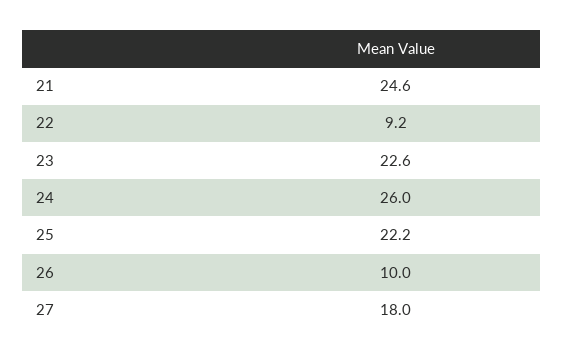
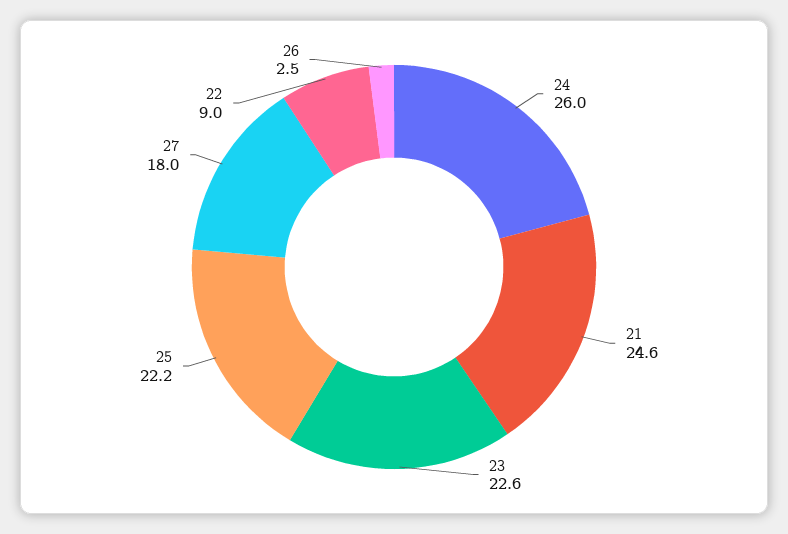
22: 9.2 -> 9
26: 10 -> 2.5

